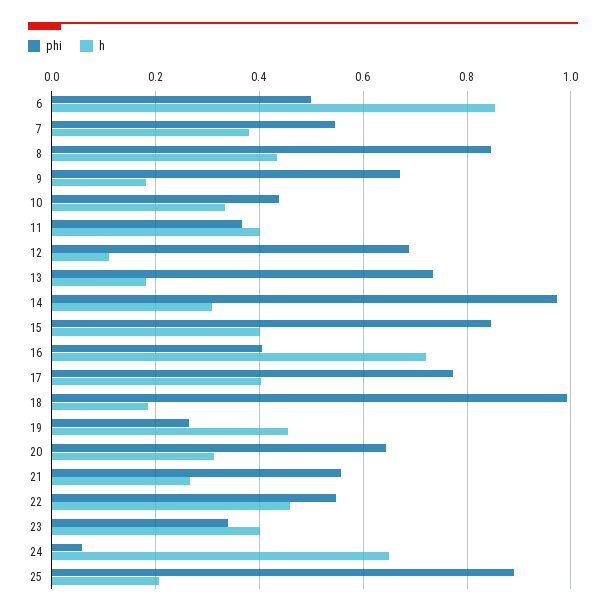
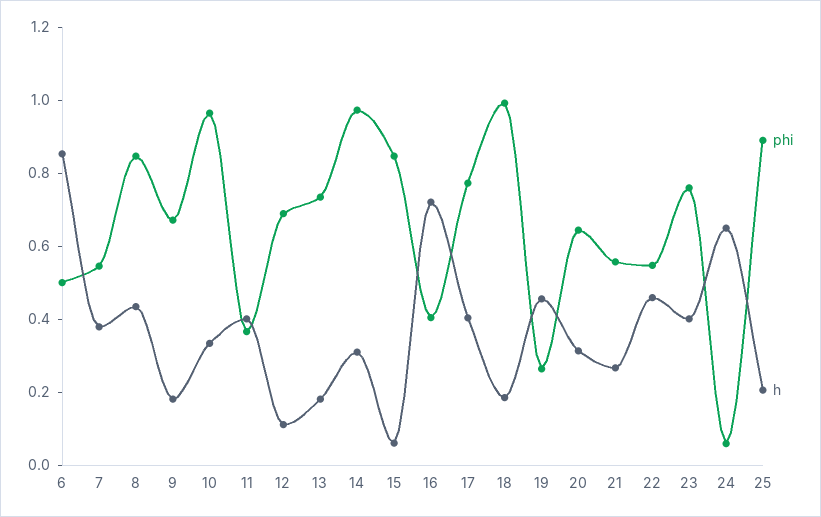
phi, 10: 0.44 -> 0.95
h, 15: 0.4 -> 0.05
phi, 23: 0.34 -> 0.75

